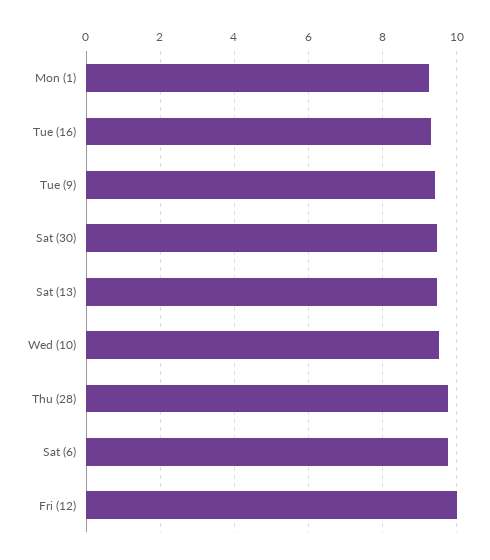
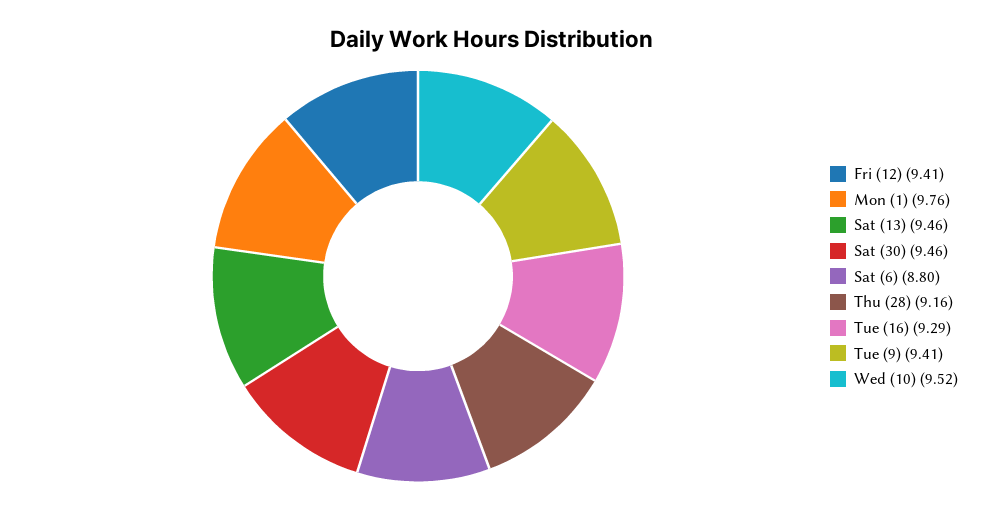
Mon (1): 9.2 -> 9.76
Thu (28): 9.8 -> 9.16
Sat (6): 9.8 -> 8.8
Fri (12): 10 -> 9.41

